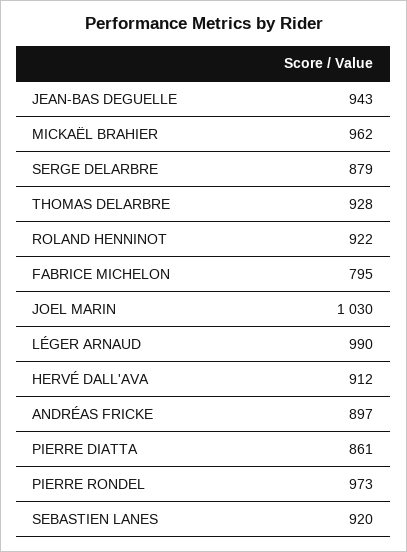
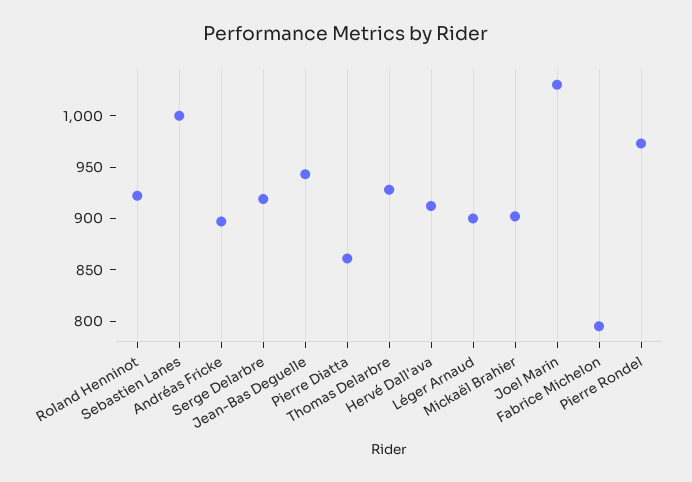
MICKAËL BRAHIER: 962 -> 900
SERGE DELARBRE: 879 -> 920
LÉGER ARNAUD: 990 -> 900
SEBASTIEN LANES: 920 -> 1000

